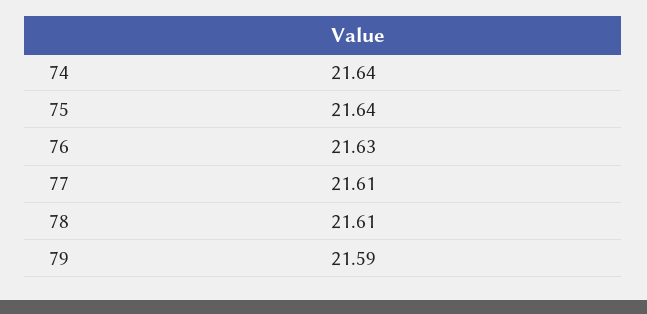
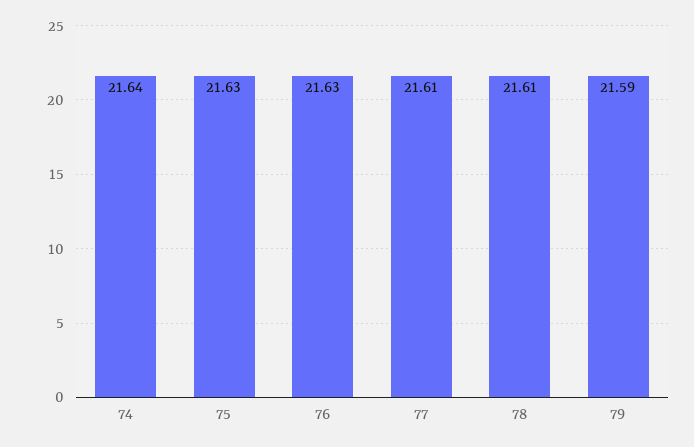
75: 21.64 -> 21.63

